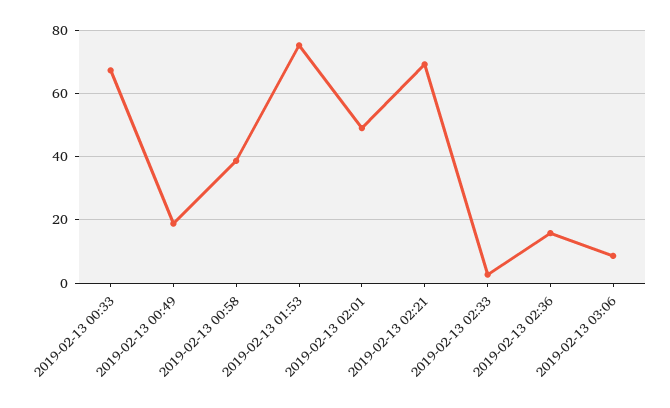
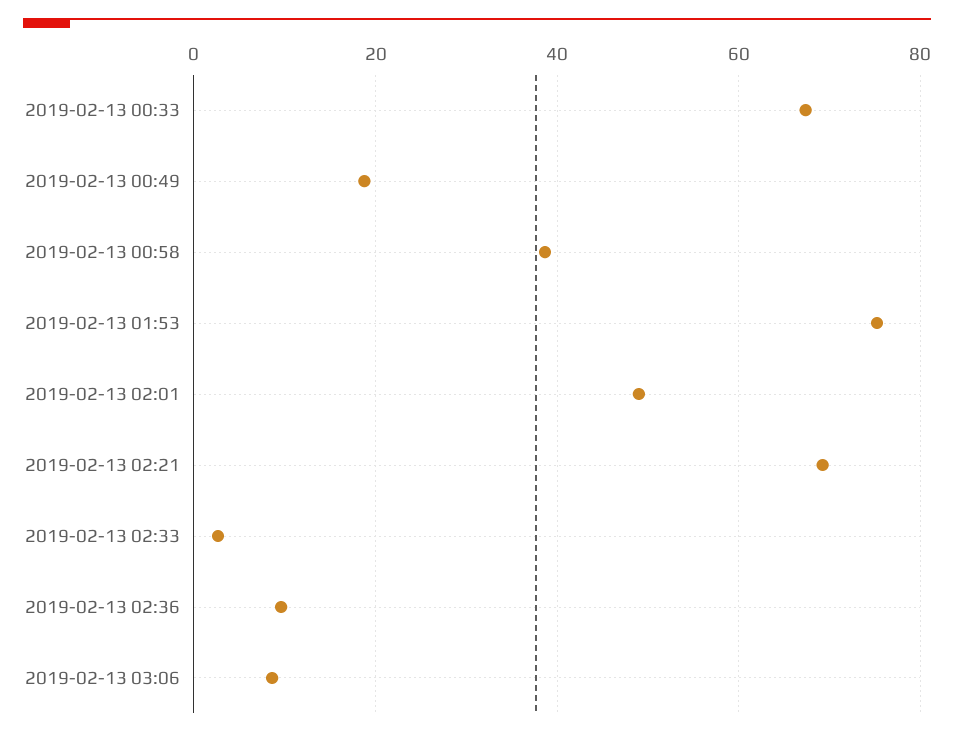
2019-02-13 02:36: 16 -> 10

